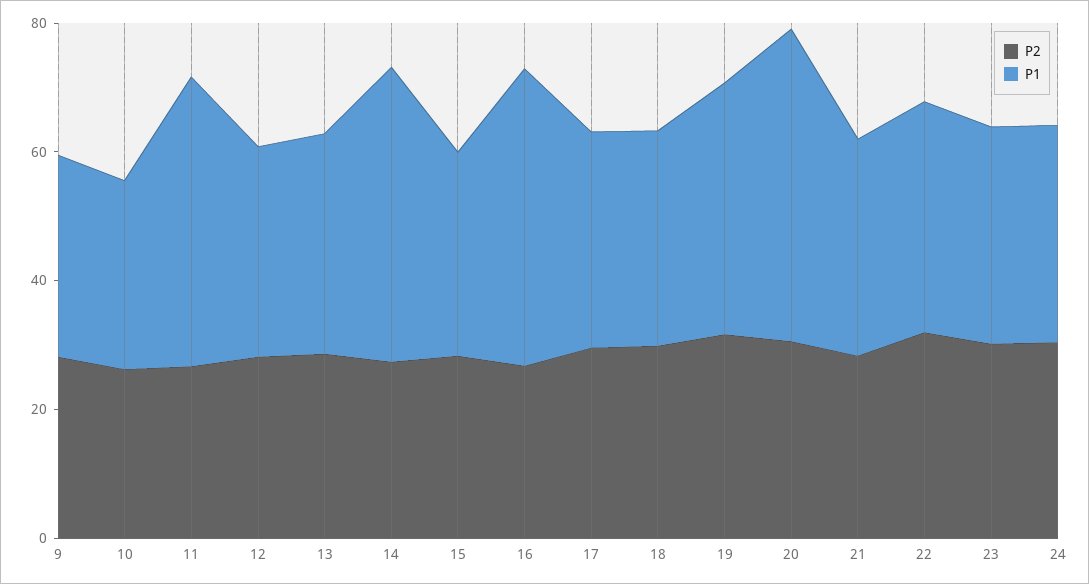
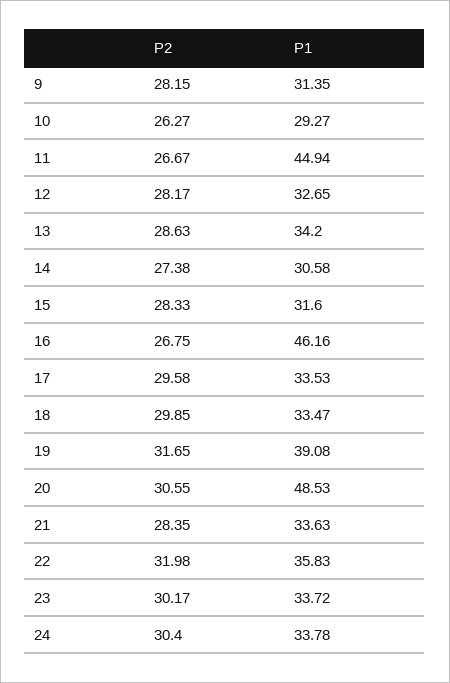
P1, 14: 45 -> 30.58

